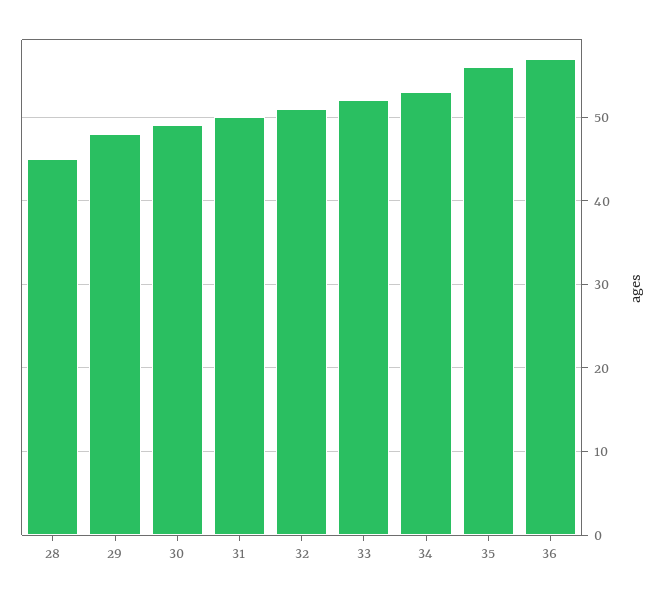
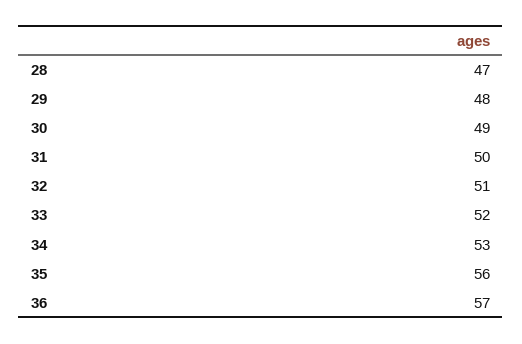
28: 45 -> 47

